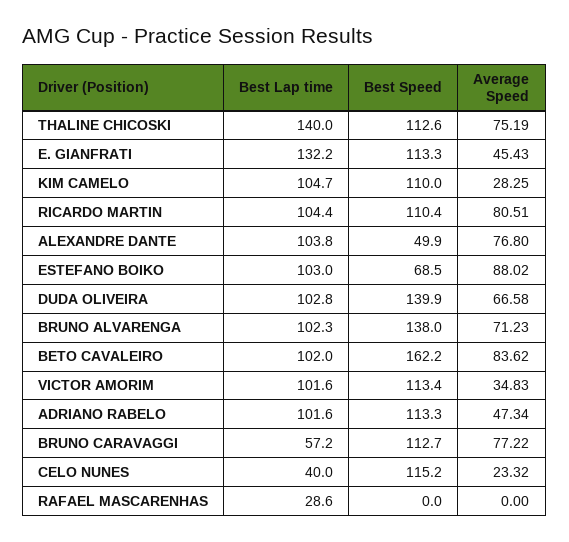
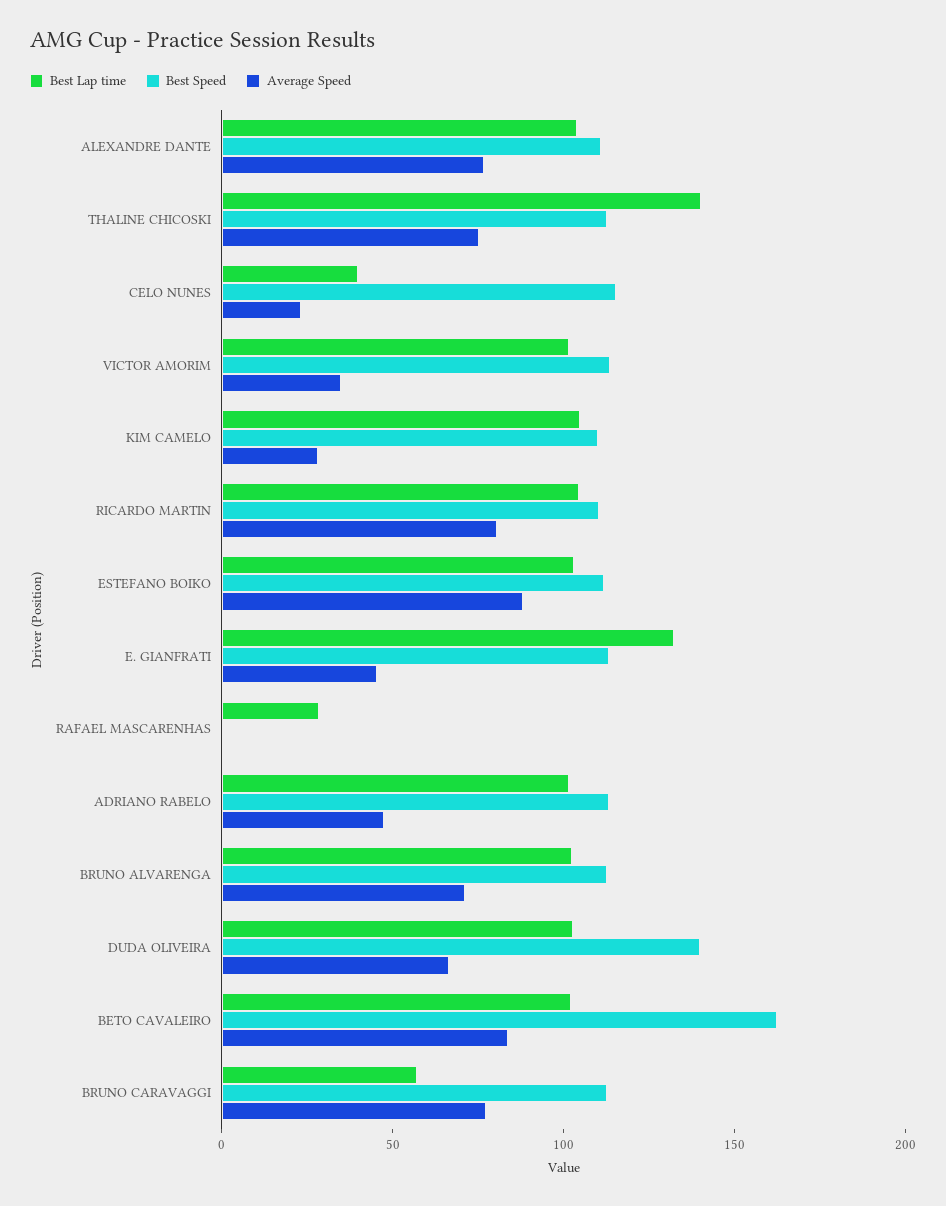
Best Speed, ALEXANDRE DANTE: 49.9 -> 110
Best Speed, ESTEFANO BOIKO: 68.5 -> 110
Best Speed, BRUNO ALVARENGA: 138 -> 110

